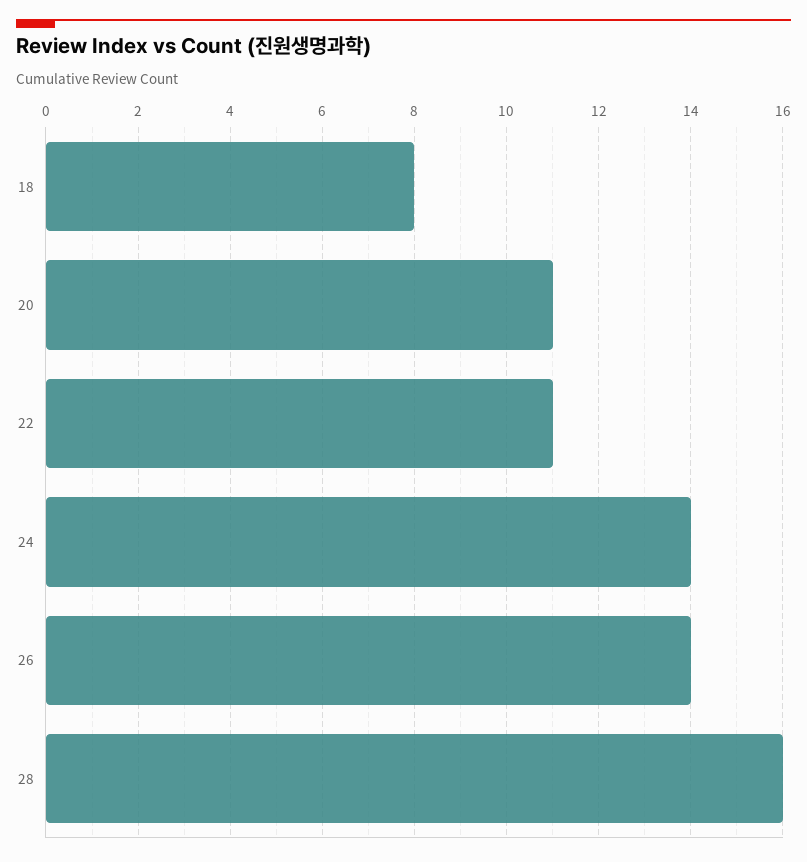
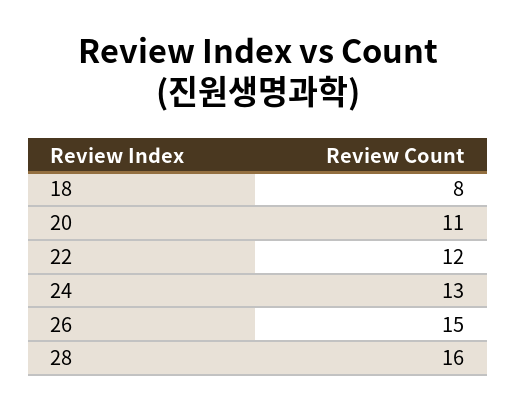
22: 11 -> 12
24: 14 -> 13
26: 14 -> 15

